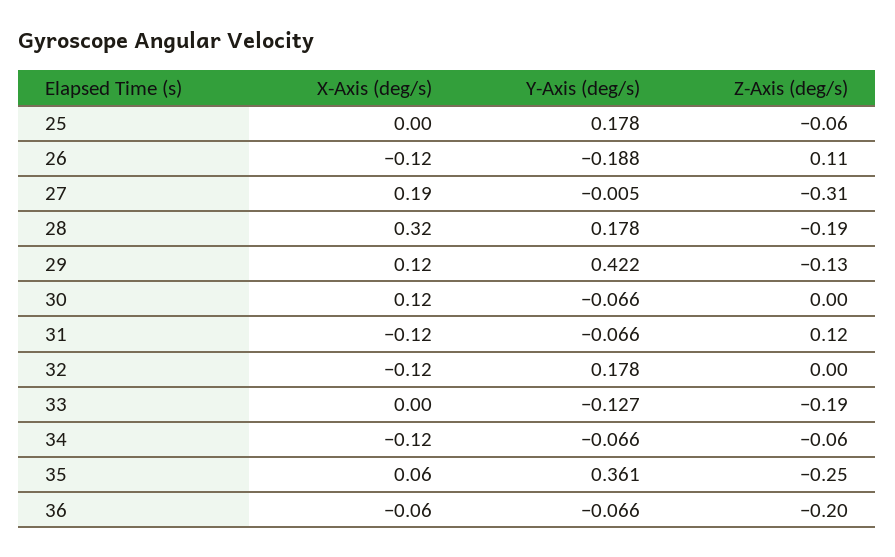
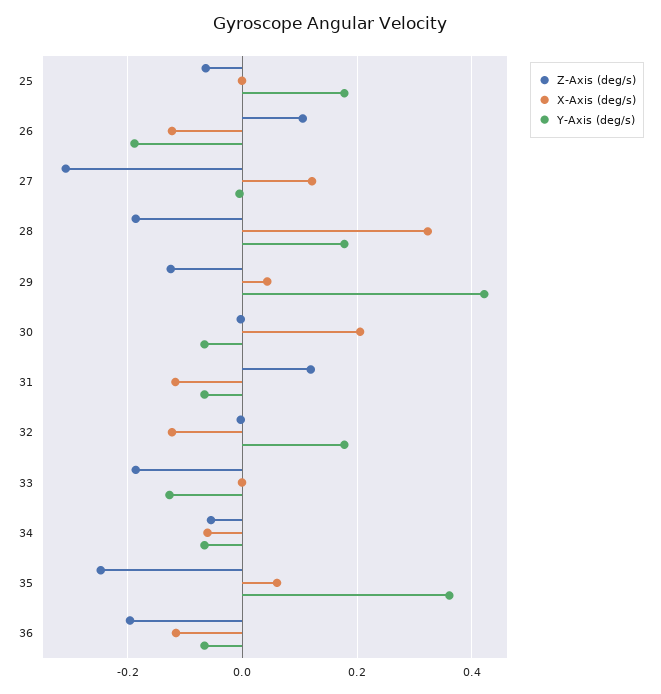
X-Axis (deg/s), 27: 0.19 -> 0.12
X-Axis (deg/s), 29: 0.12 -> 0.04
X-Axis (deg/s), 30: 0.12 -> 0.2
X-Axis (deg/s), 34: -0.12 -> -0.06
X-Axis (deg/s), 36: -0.06 -> -0.12

